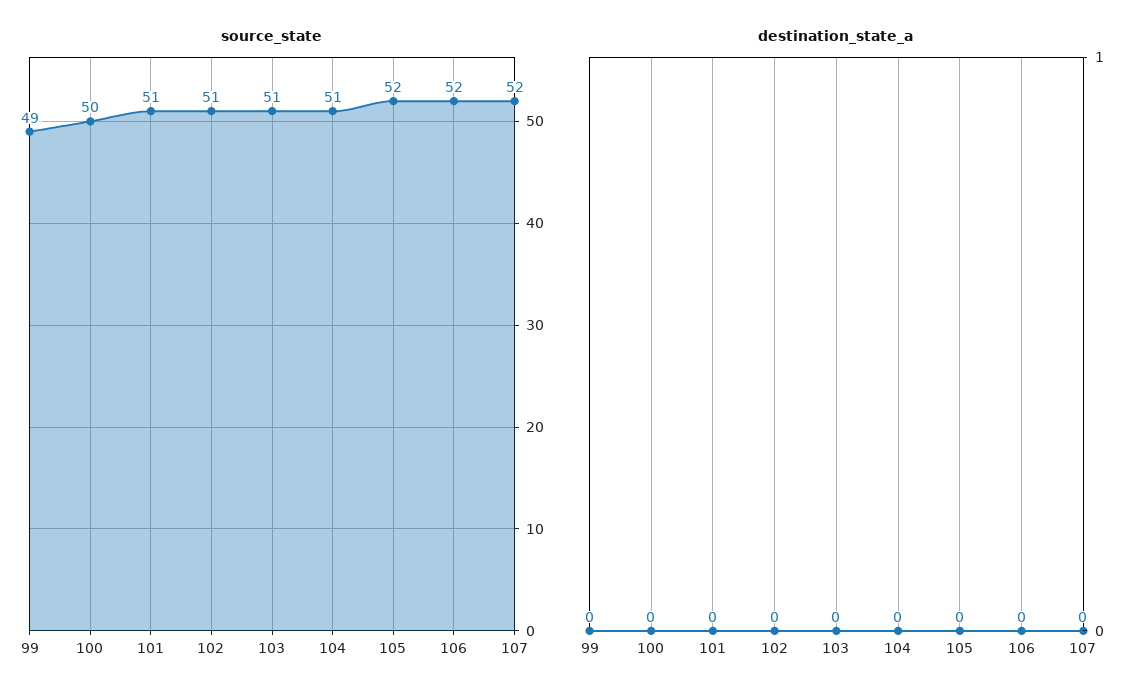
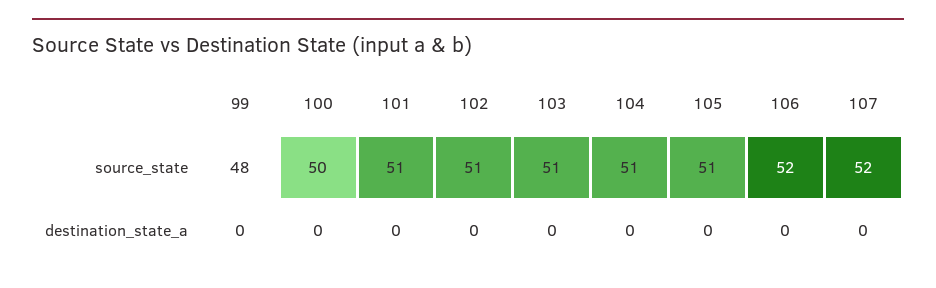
source_state, 99: 49 -> 48
source_state, 105: 52 -> 51

